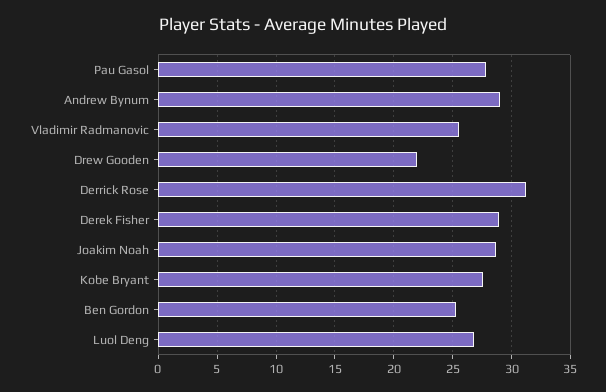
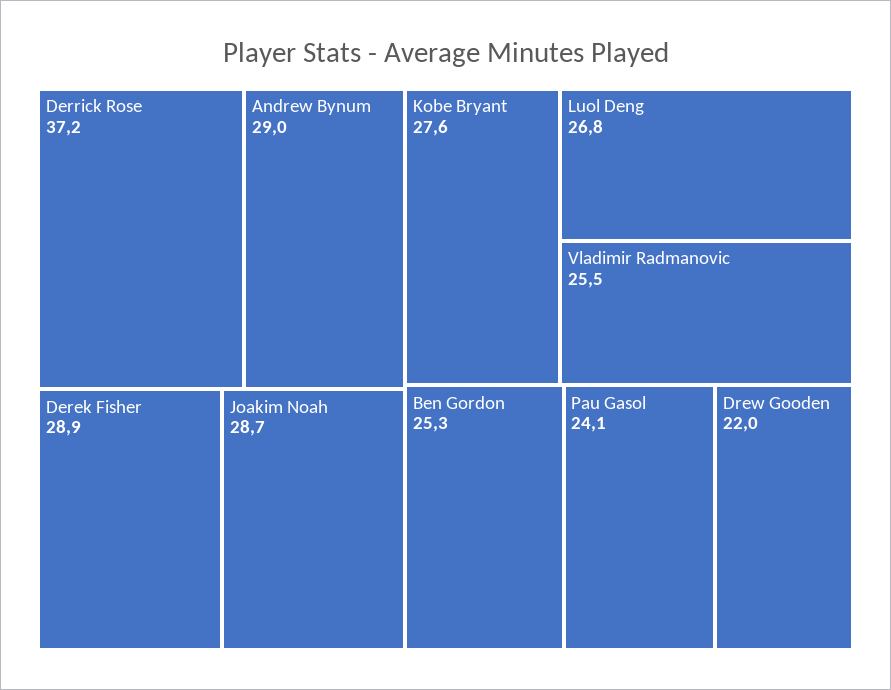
Pau Gasol: 28 -> 24.1
Derrick Rose: 31 -> 37.2

